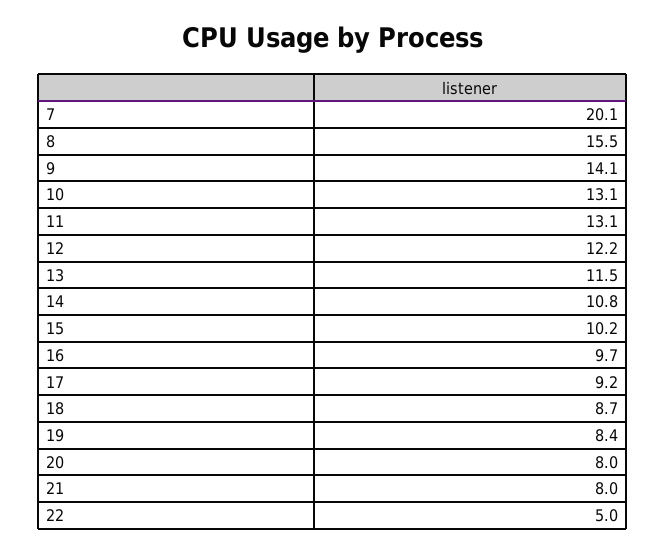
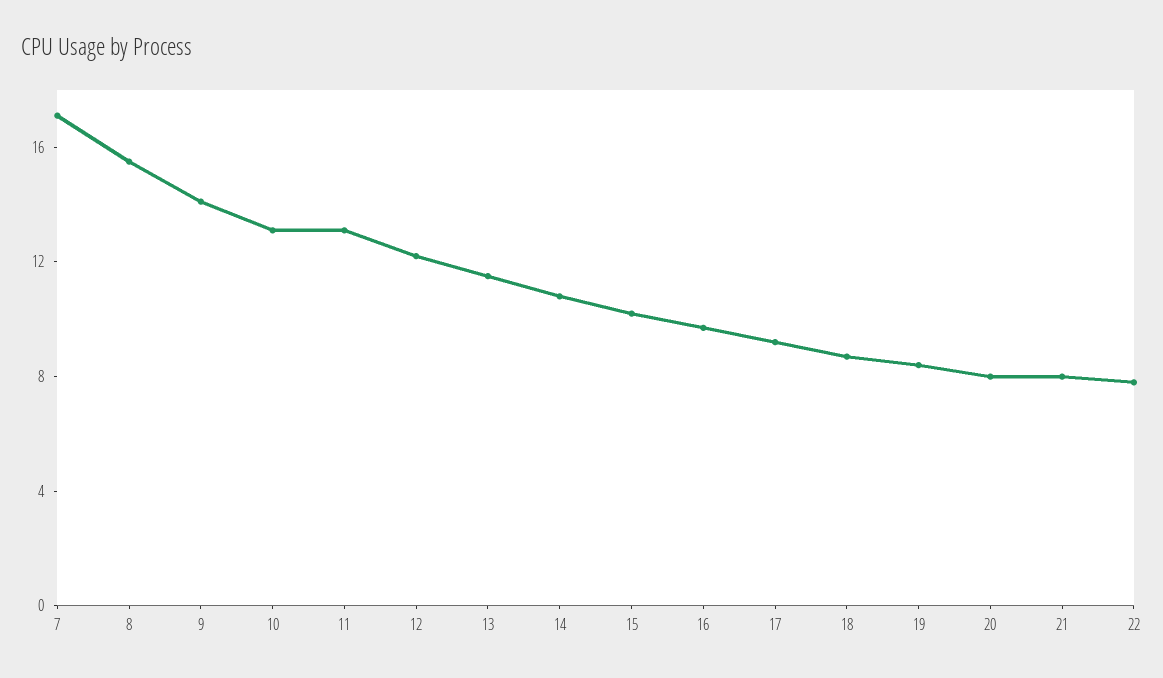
7: 20.1 -> 17
22: 5 -> 8

